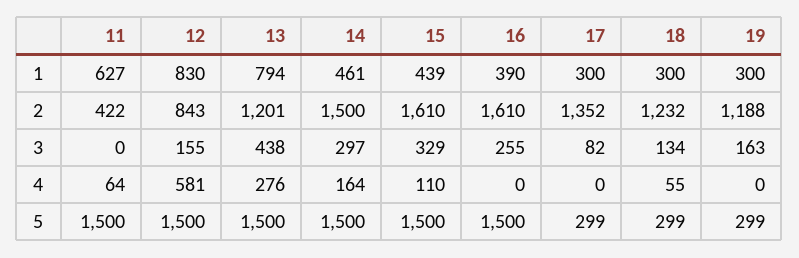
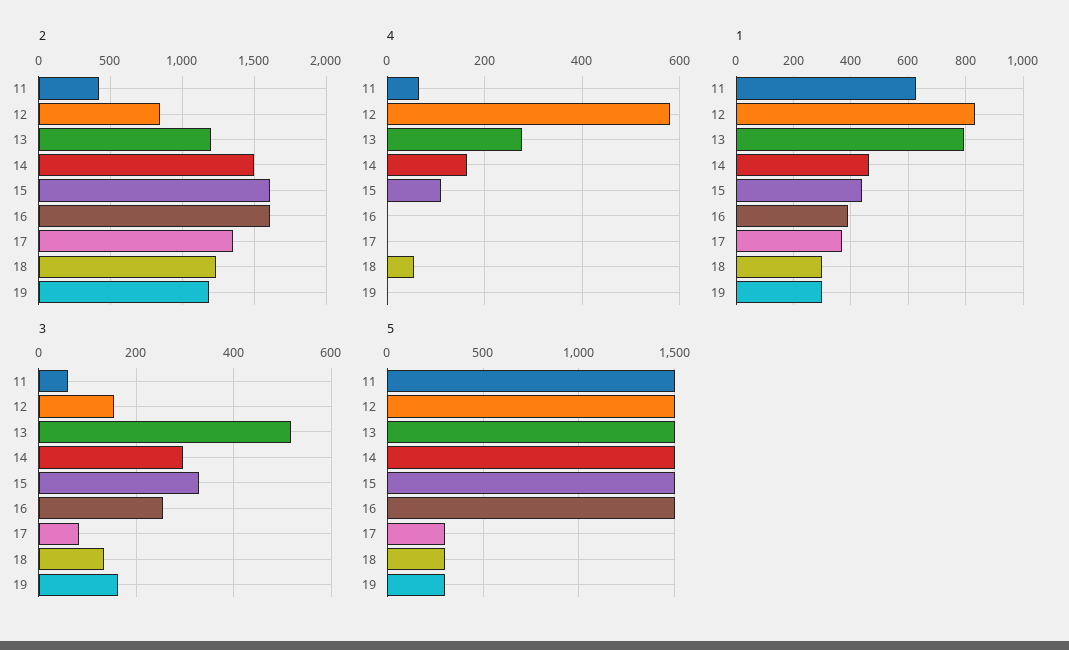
1, 17: 300 -> 375
3, 11: 0 -> 60
3, 13: 438 -> 520

